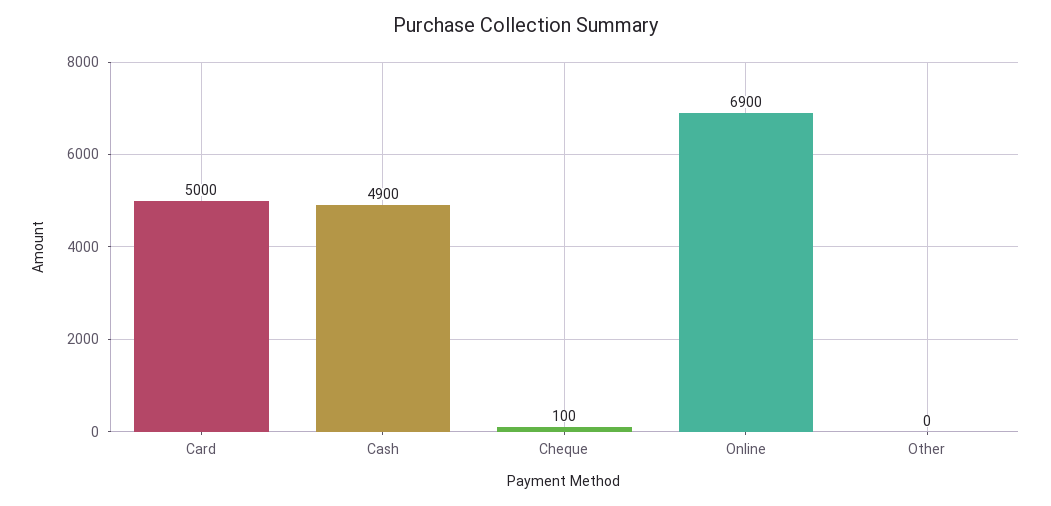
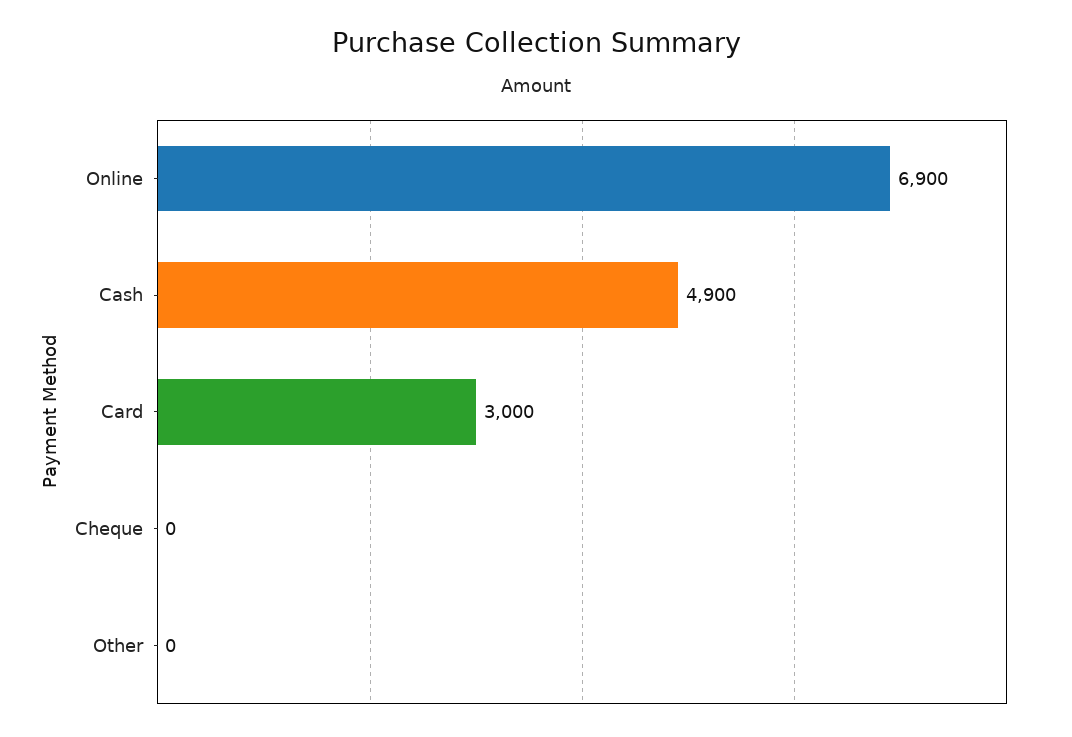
Card: 5000 -> 3000
Cheque: 100 -> 0

